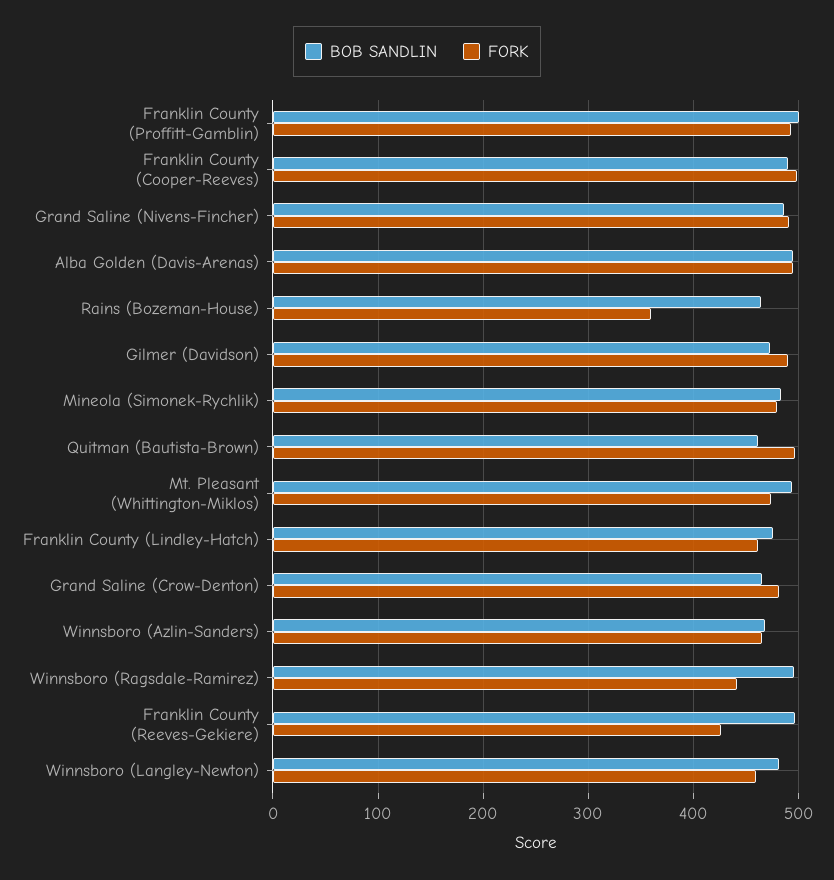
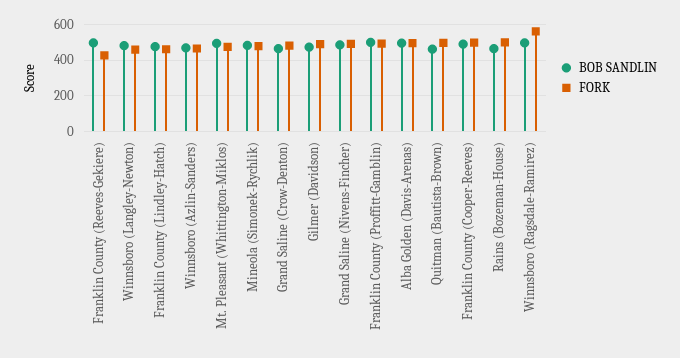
FORK, Rains (Bozeman-House): 360 -> 500
FORK, Winnsboro (Ragsdale-Ramirez): 440 -> 550

